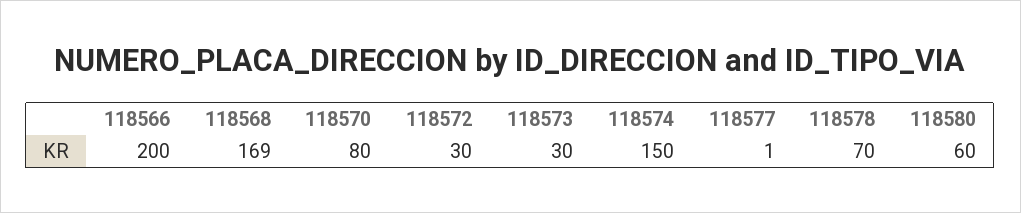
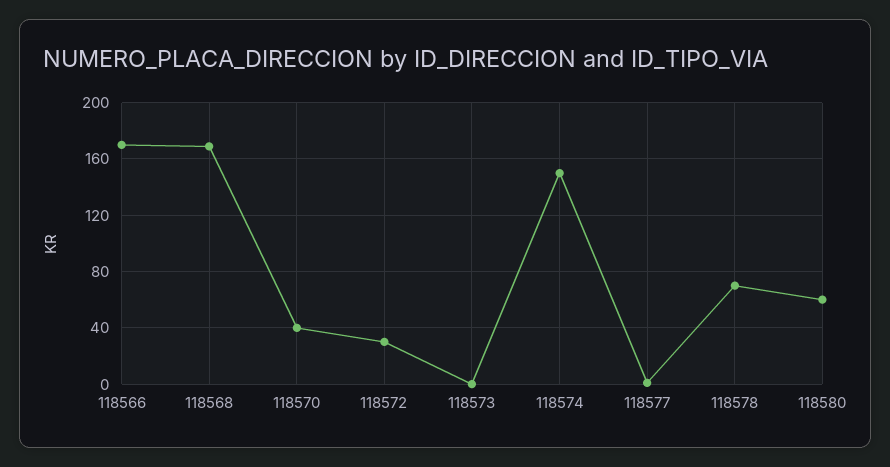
118566: 200 -> 170
118570: 80 -> 40
118573: 30 -> 0

